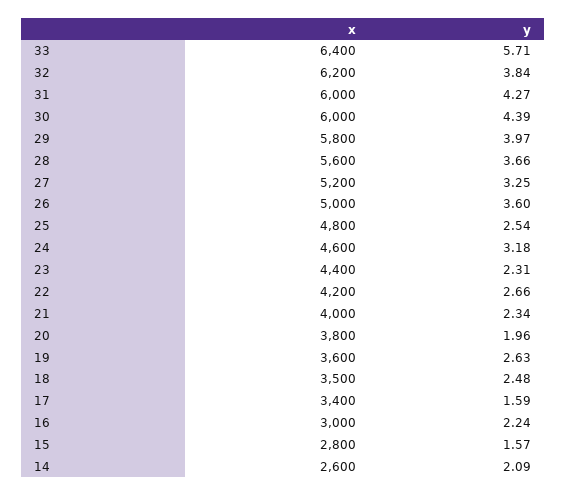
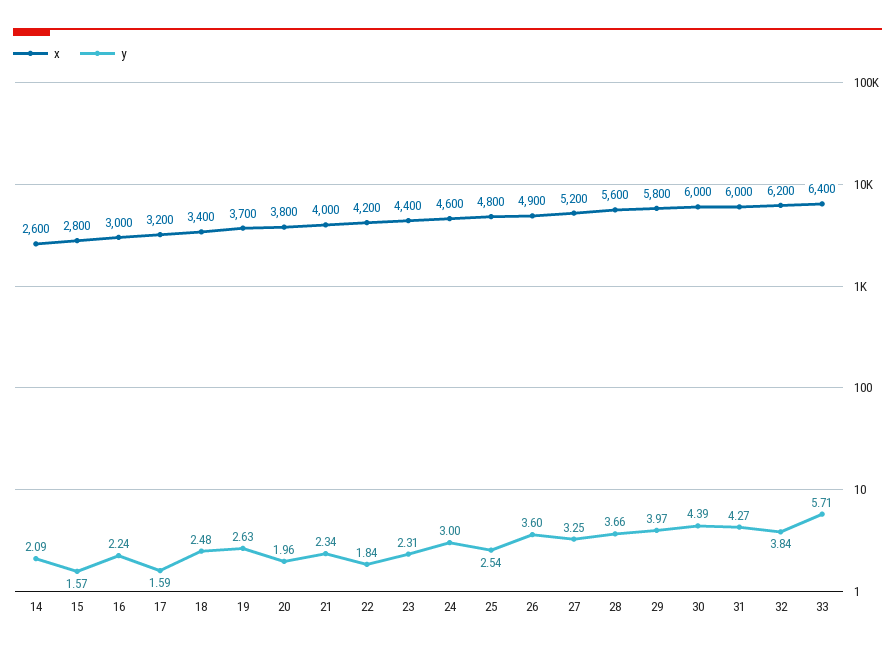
x, 26: 5000 -> 4900
y, 24: 3.18 -> 3
y, 22: 2.66 -> 1.84
x, 19: 3600 -> 3700
x, 18: 3500 -> 3400
x, 17: 3400 -> 3200

